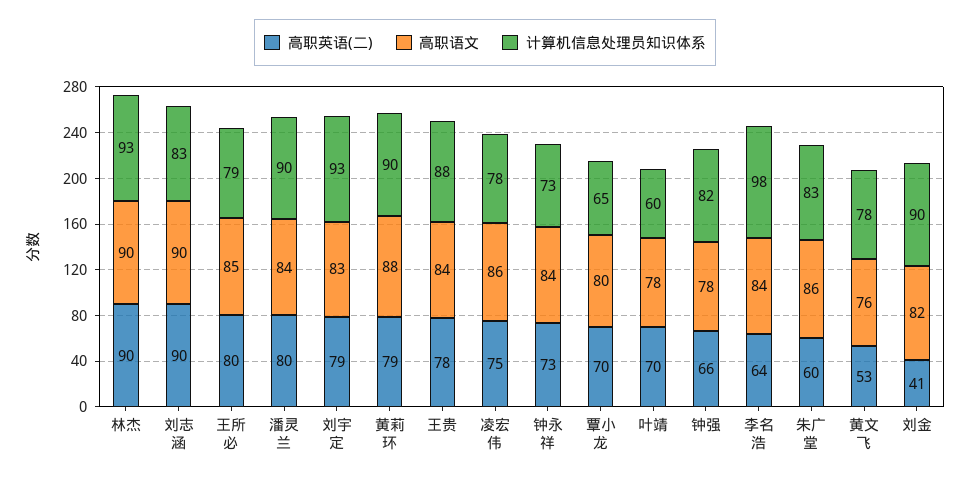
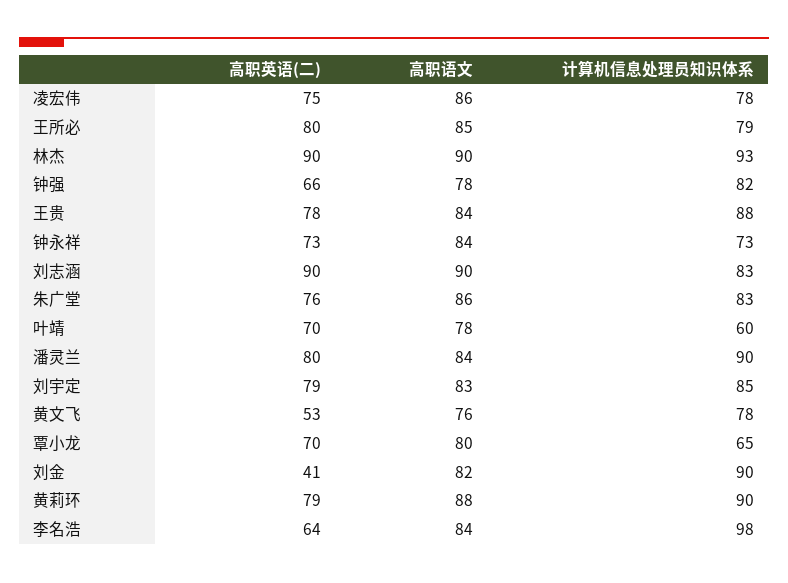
计算机信息处理员知识体系, 刘宇定: 93 -> 85
高职英语(二), 朱广堂: 60 -> 76

